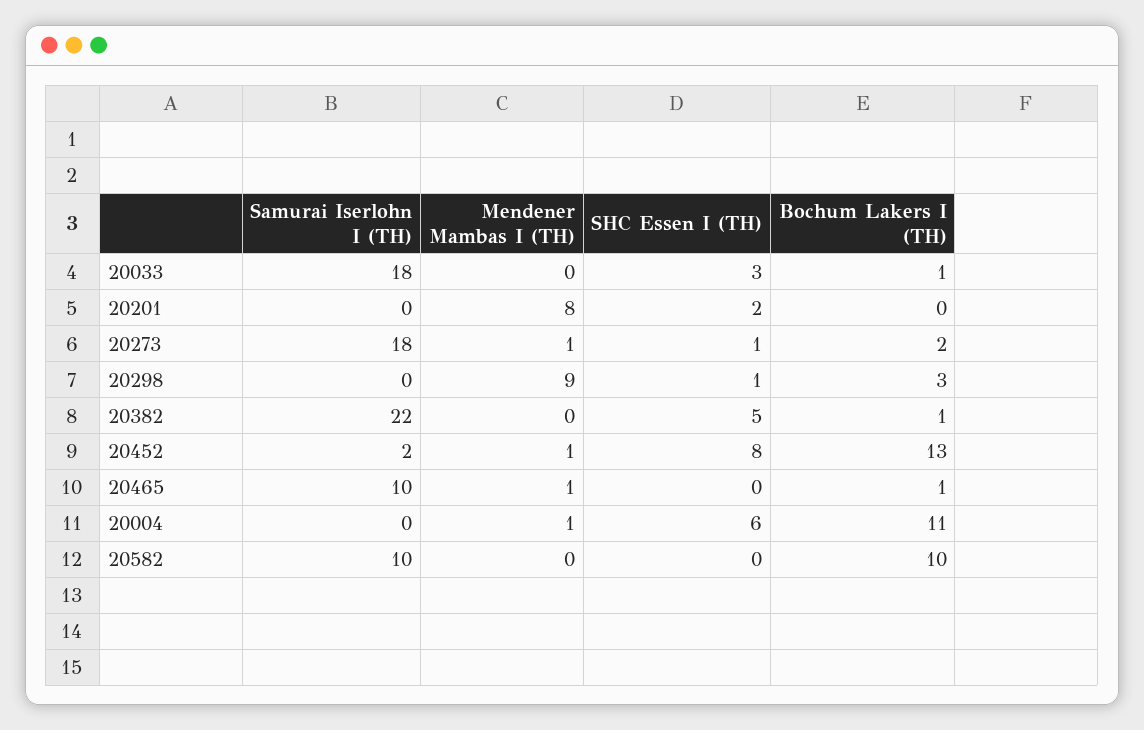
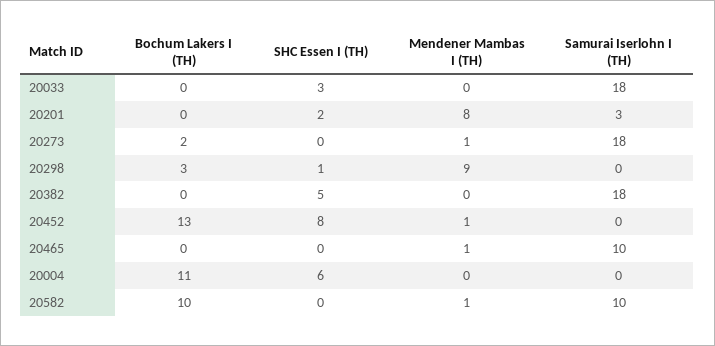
Bochum Lakers I (TH), 20033: 1 -> 0
Samurai Iserlohn I (TH), 20201: 0 -> 3
SHC Essen I (TH), 20273: 1 -> 0
Samurai Iserlohn I (TH), 20382: 22 -> 18
Bochum Lakers I (TH), 20382: 1 -> 0
Samurai Iserlohn I (TH), 20452: 2 -> 0
Bochum Lakers I (TH), 20465: 1 -> 0
Mendener Mambas I (TH), 20004: 1 -> 0
Mendener Mambas I (TH), 20582: 0 -> 1

